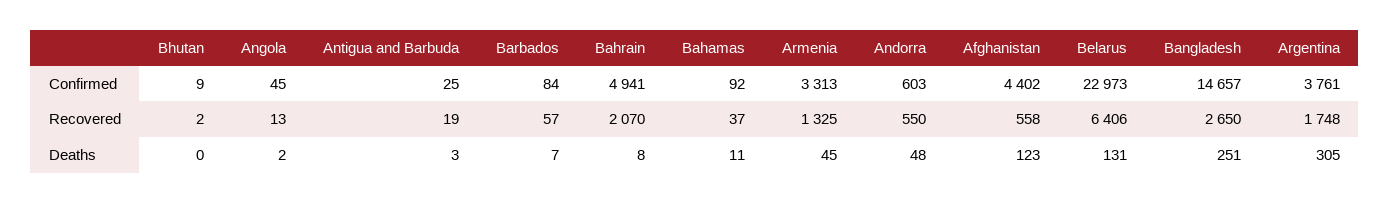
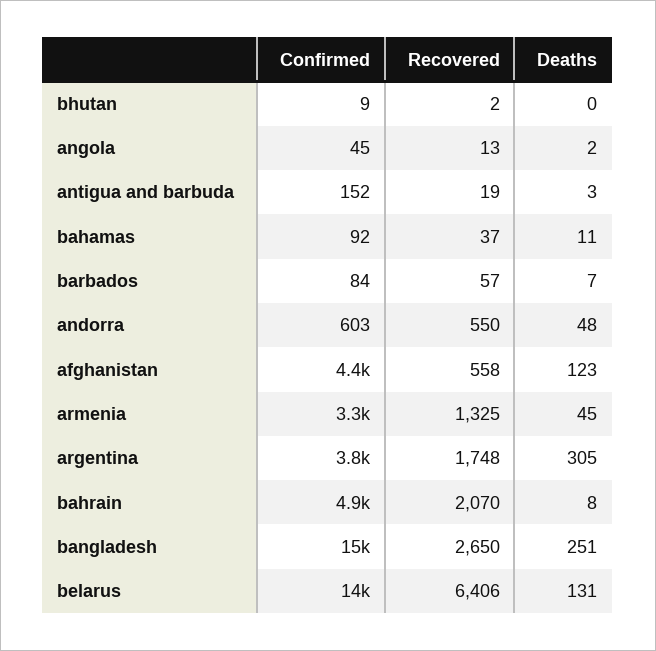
Antigua and Barbuda, Confirmed: 25 -> 152
Belarus, Confirmed: 22973 -> 14000

